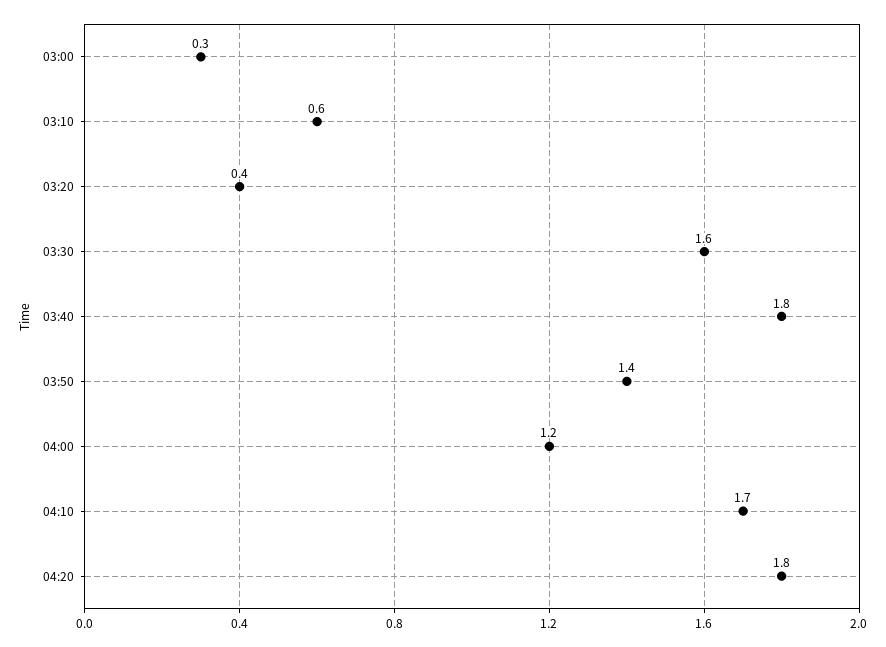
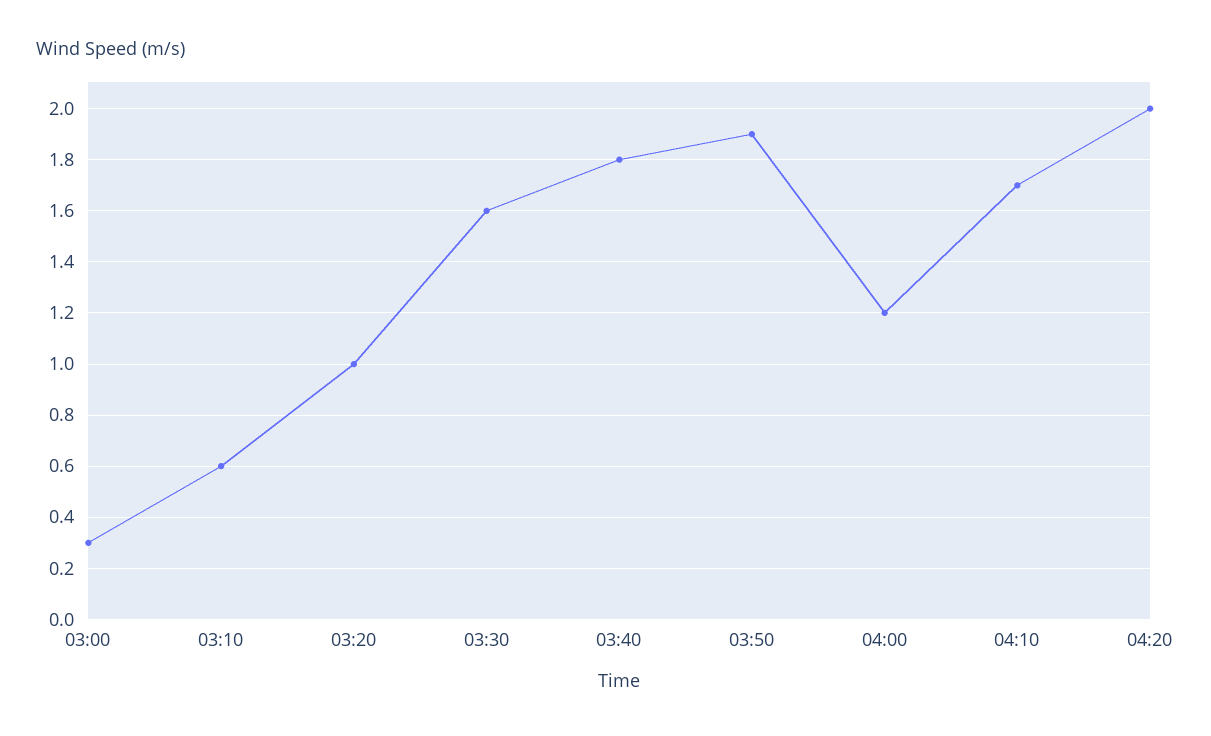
03:20: 0.4 -> 1
03:50: 1.4 -> 1.9
04:20: 1.8 -> 2

